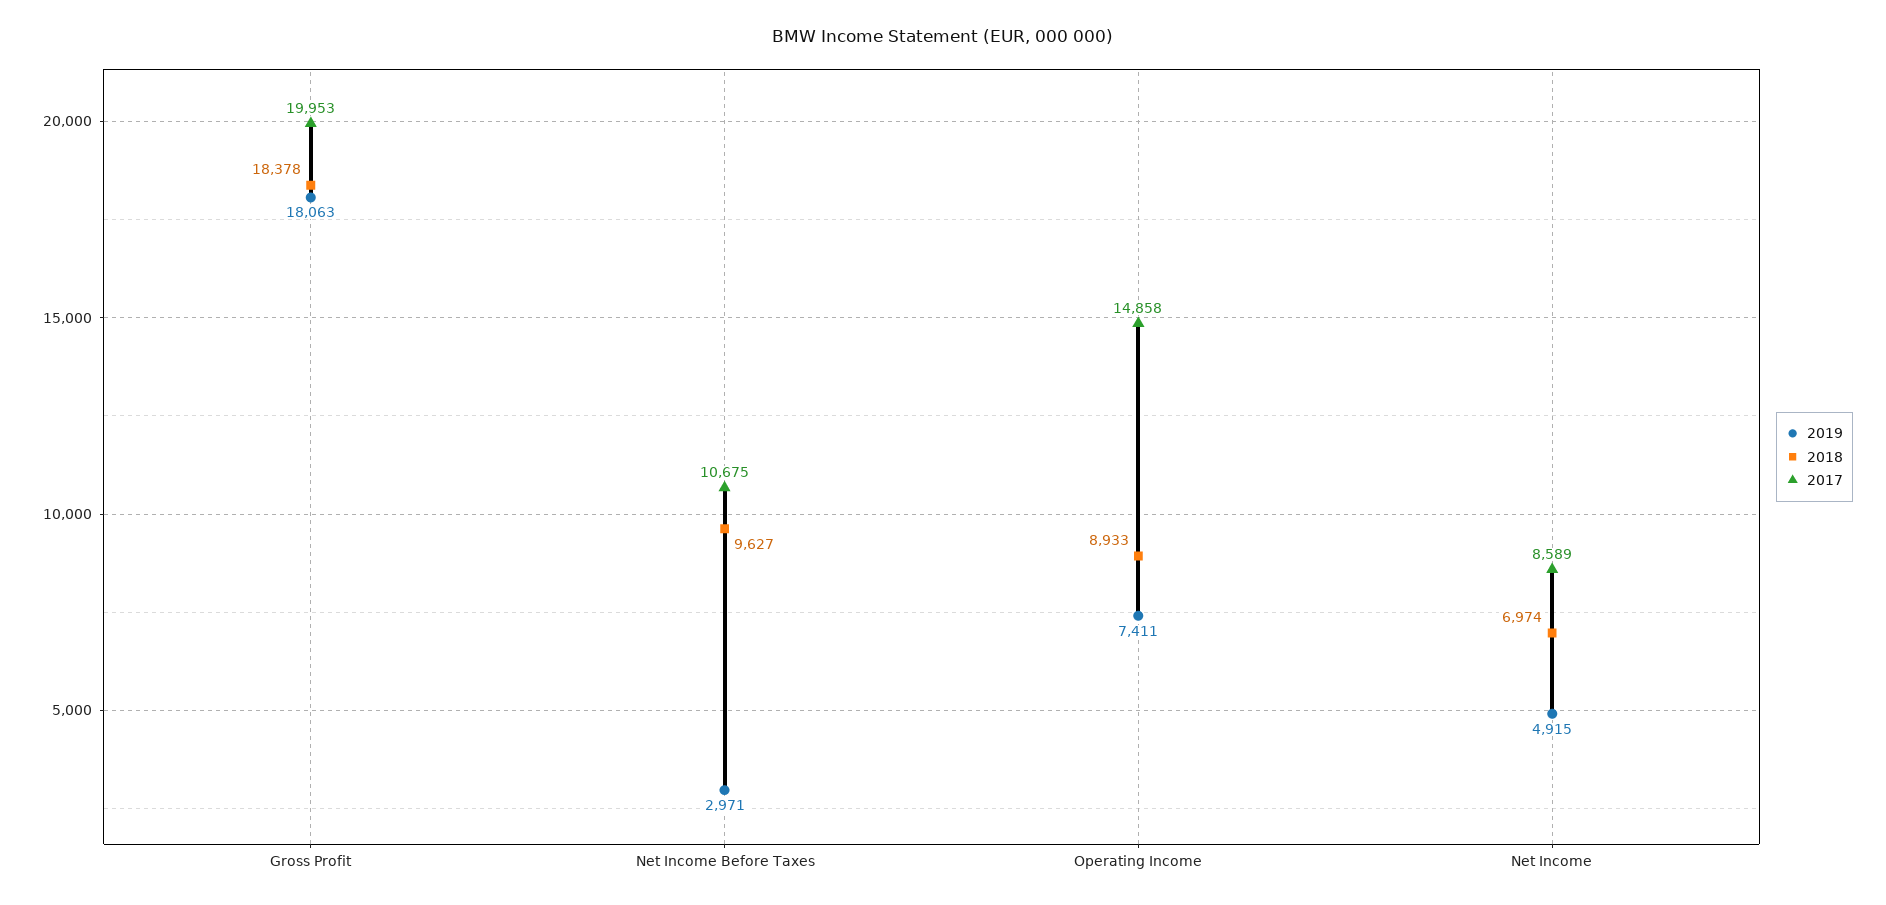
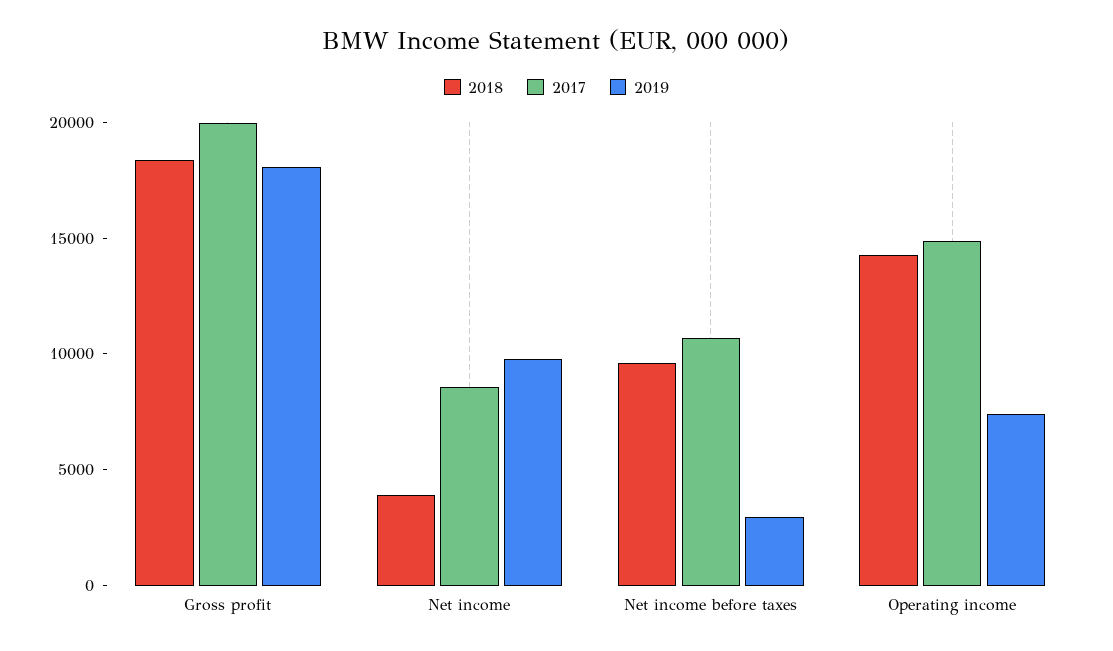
2018, Operating Income: 8933 -> 14000
2019, Net Income: 4915 -> 10000
2018, Net Income: 6974 -> 4000

